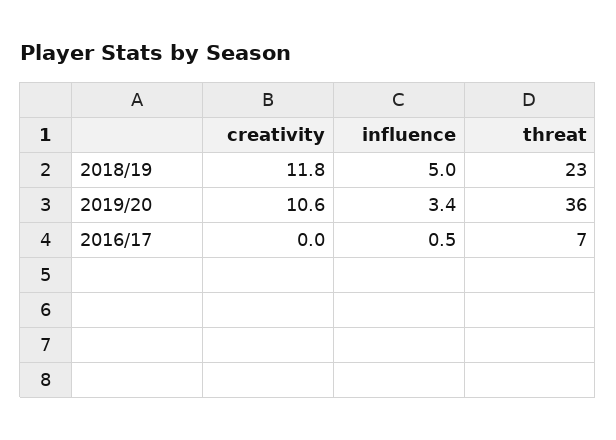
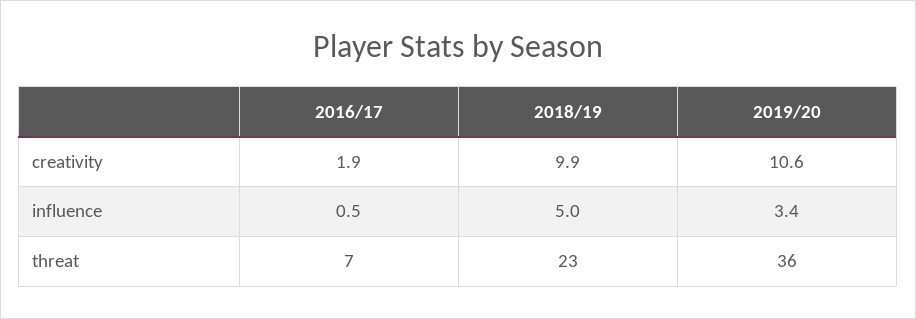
creativity, 2018/19: 11.8 -> 9.9
creativity, 2016/17: 0 -> 1.9

